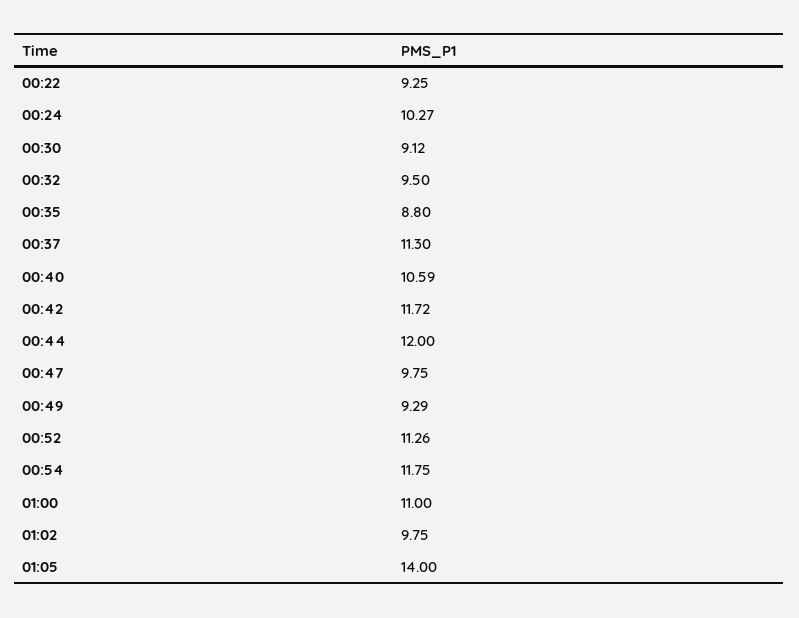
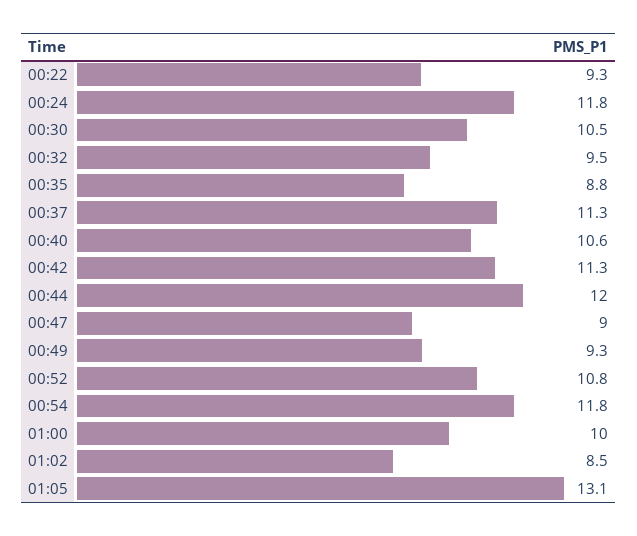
00:24: 10.27 -> 11.8
00:30: 9.12 -> 10.5
00:42: 11.72 -> 11.3
00:47: 9.75 -> 9
00:52: 11.26 -> 10.8
01:00: 11 -> 10
01:02: 9.75 -> 8.5
01:05: 14 -> 13.1

